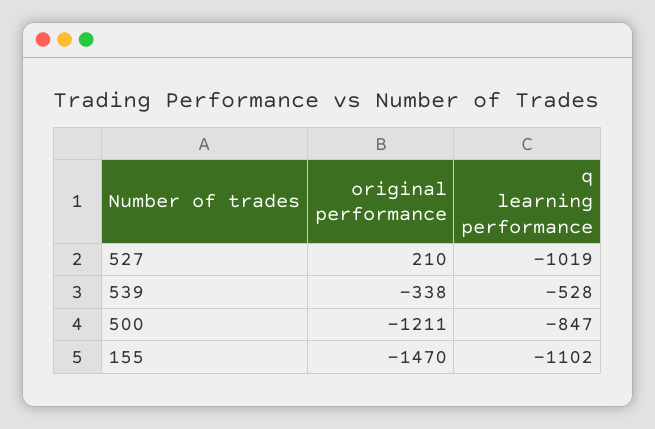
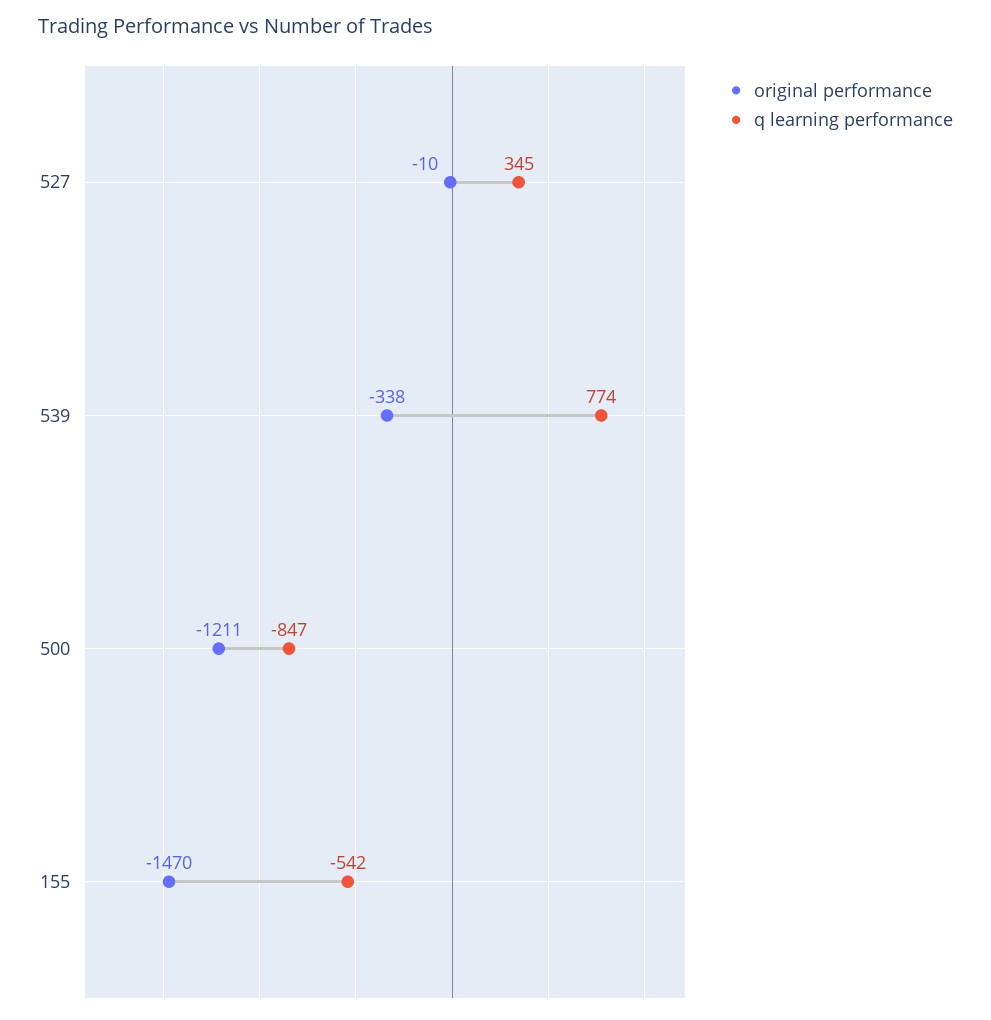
original performance, 527: 210 -> -10
q learning performance, 527: -1019 -> 345
q learning performance, 539: -528 -> 774
q learning performance, 155: -1102 -> -542

